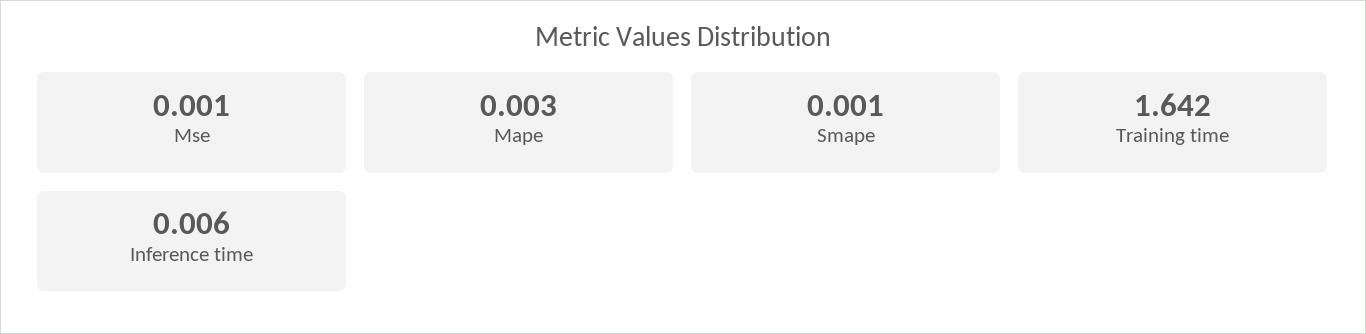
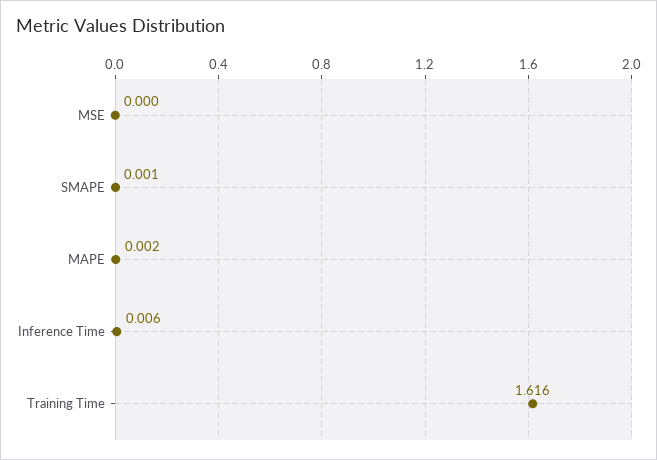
Mse: 0.001 -> 0
Mape: 0.003 -> 0.002
Training time: 1.642 -> 1.616

